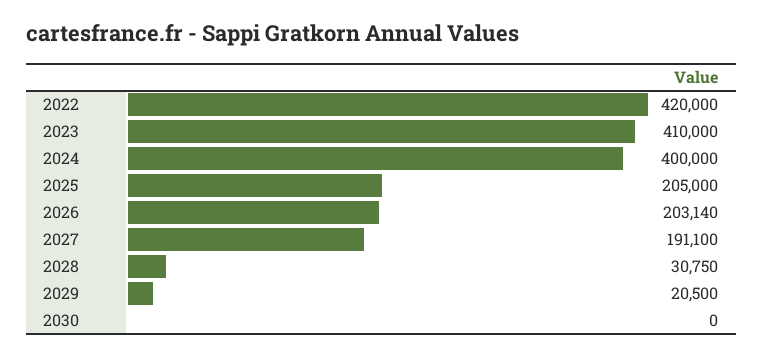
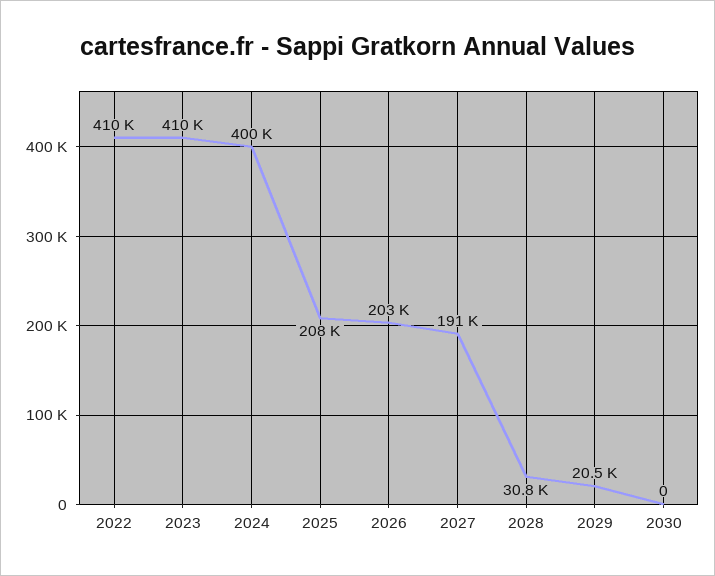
2022: 420000 -> 410000
2025: 205000 -> 208000

